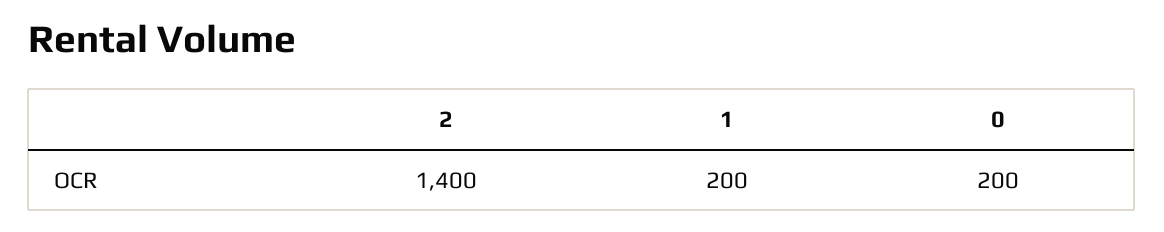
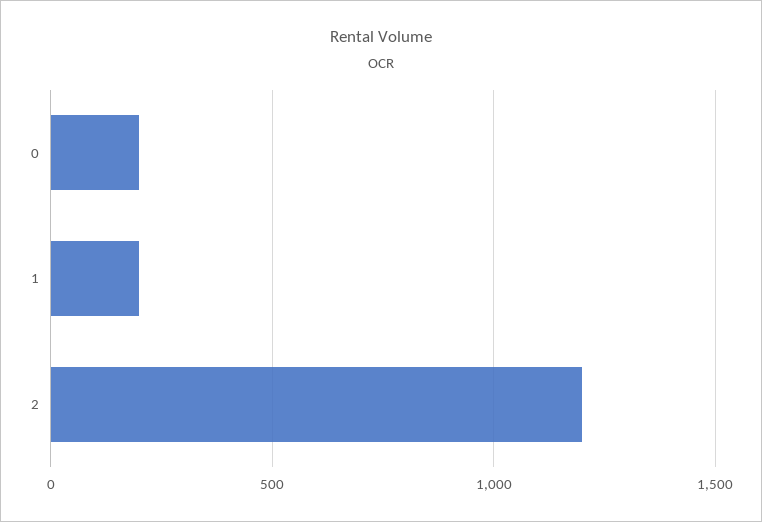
2: 1400 -> 1200

